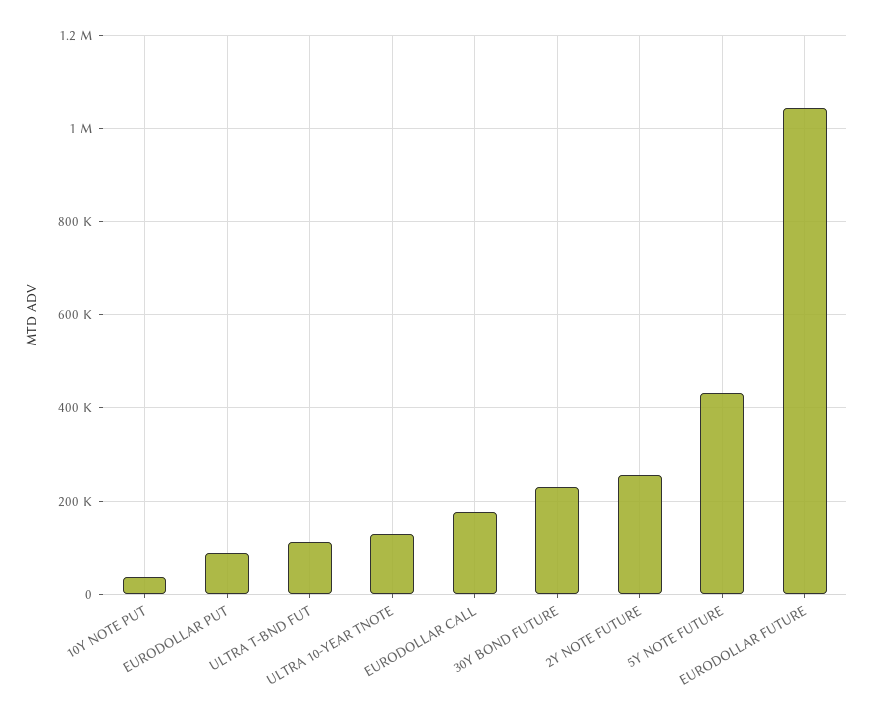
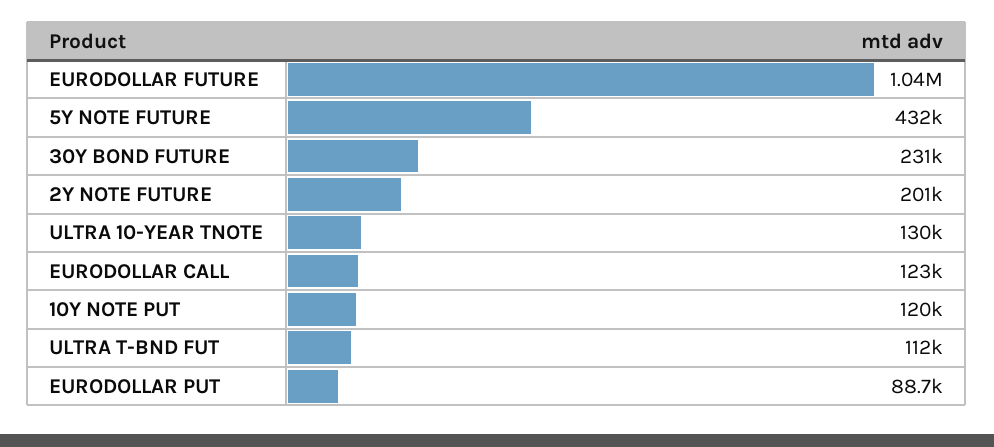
10Y NOTE PUT: 40000 -> 120000
EURODOLLAR CALL: 180000 -> 123000
2Y NOTE FUTURE: 260000 -> 201000

